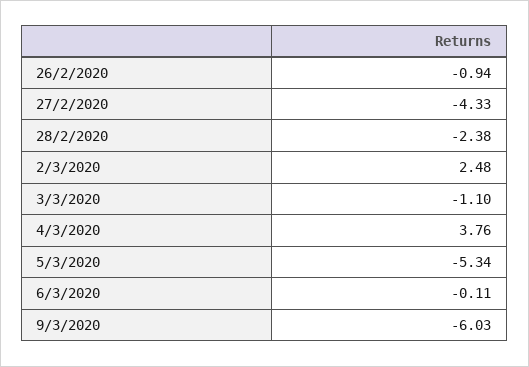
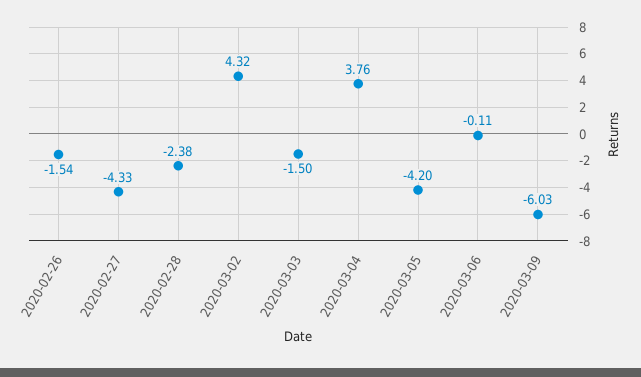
26/2/2020: -0.94 -> -1.54
2/3/2020: 2.48 -> 4.32
3/3/2020: -1.1 -> -1.5
5/3/2020: -5.34 -> -4.2

